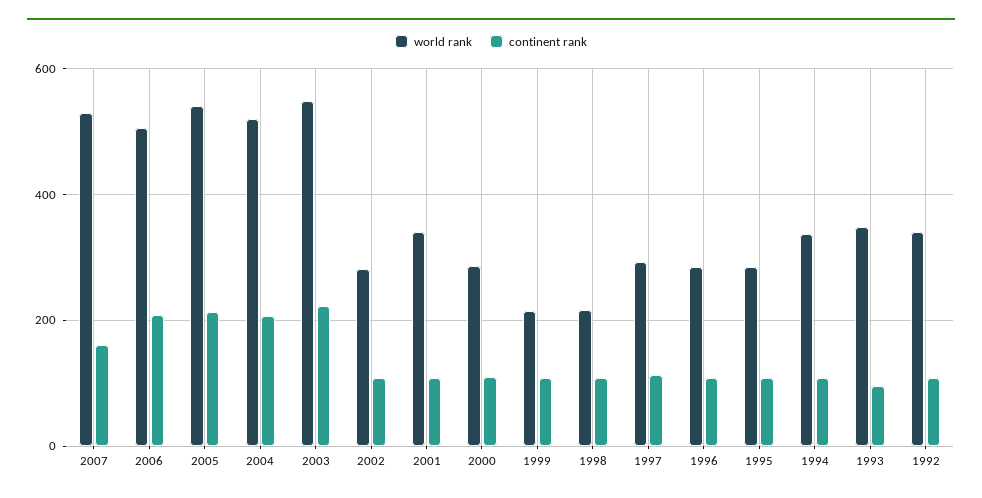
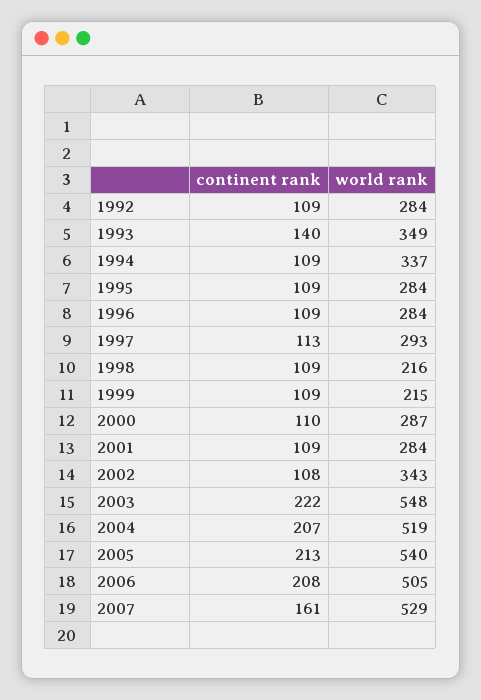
world rank, 2002: 280 -> 343
world rank, 2001: 340 -> 284
continent rank, 1993: 100 -> 140
world rank, 1992: 340 -> 284

